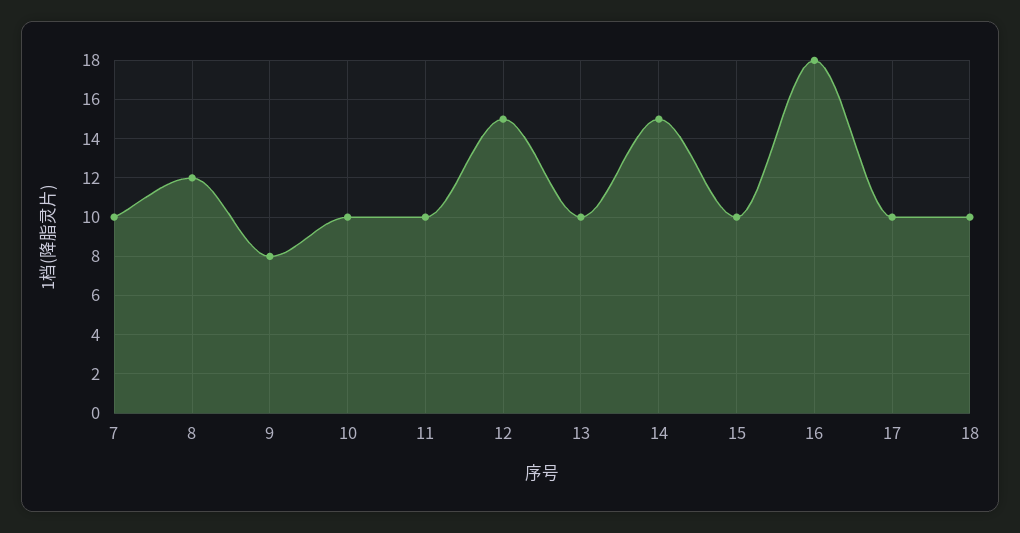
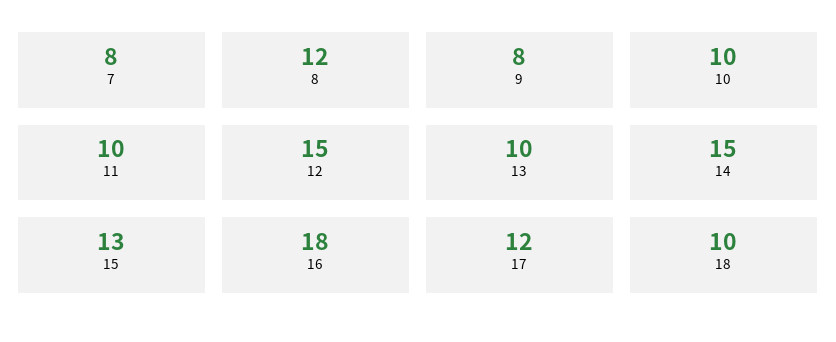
7: 10 -> 8
15: 10 -> 13
17: 10 -> 12

